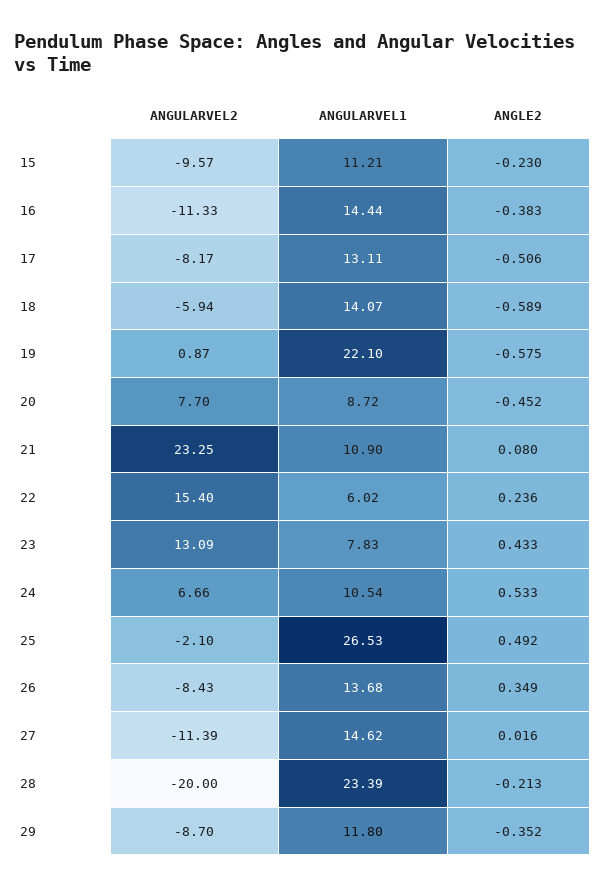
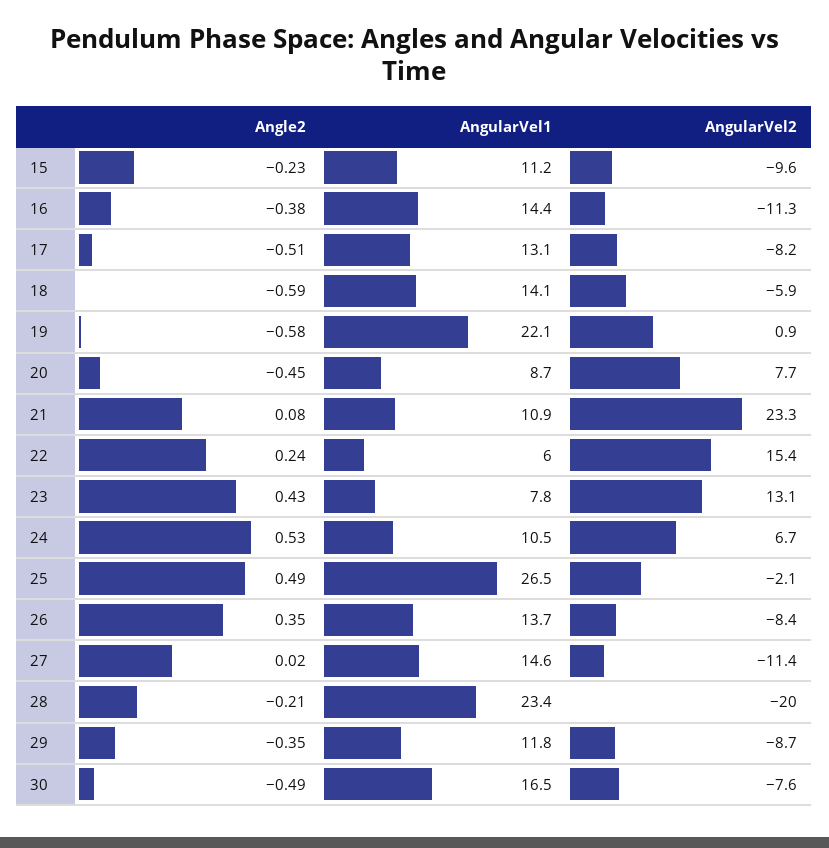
ANGLE2, 30: none -> -0.49
ANGULARVEL1, 30: none -> 16.5
ANGULARVEL2, 30: none -> -7.6

